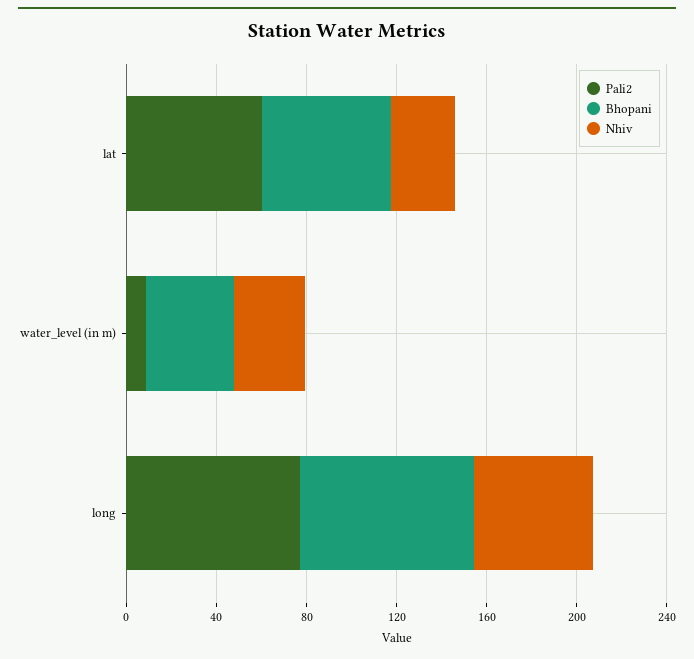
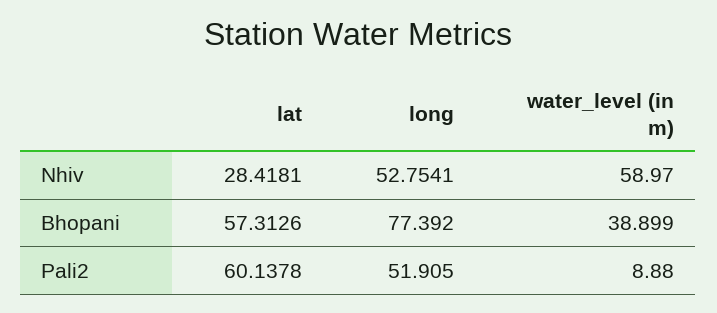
Nhiv, water_level (in m): 30 -> 58.97
Pali2, long: 80 -> 51.905

